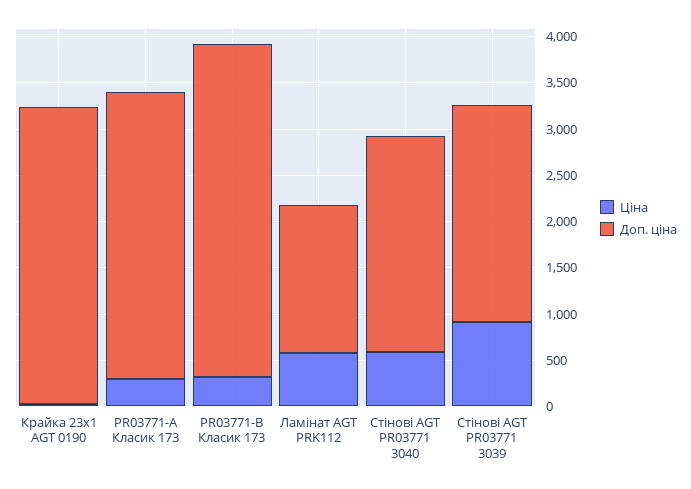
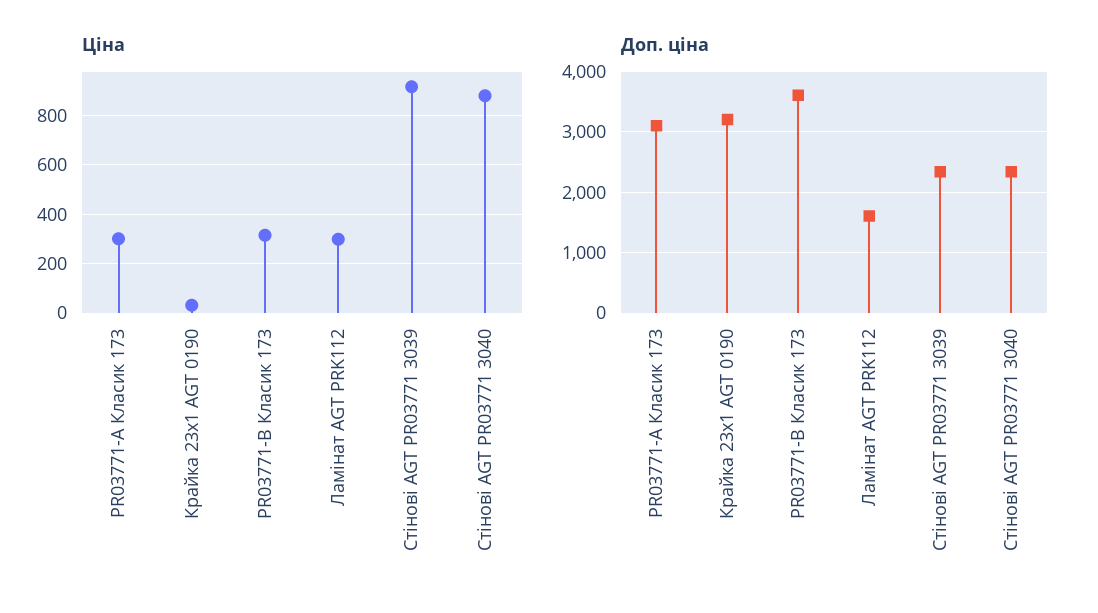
Ціна, Ламінат AGT PRK112: 600 -> 300
Ціна, Стінові AGT PR03771 3040: 600 -> 875

